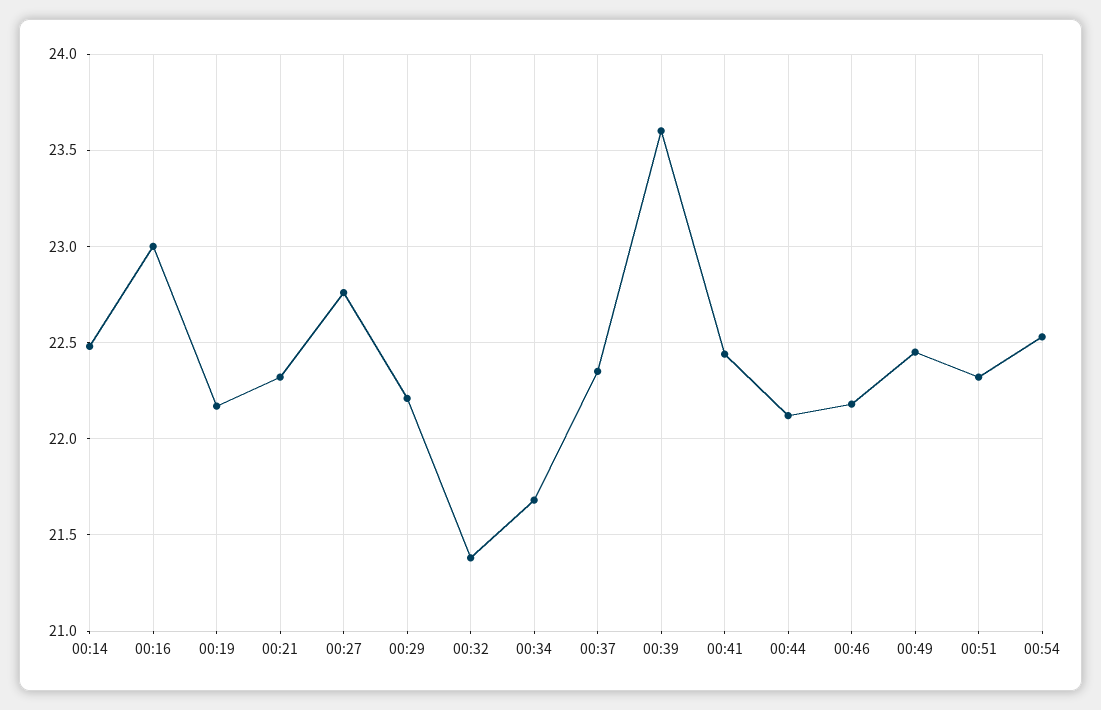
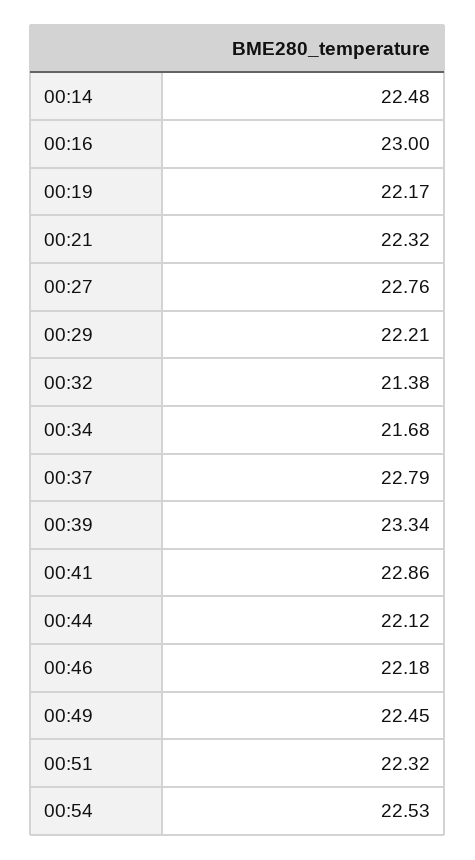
00:37: 22.35 -> 22.79
00:39: 23.6 -> 23.34
00:41: 22.45 -> 22.86

